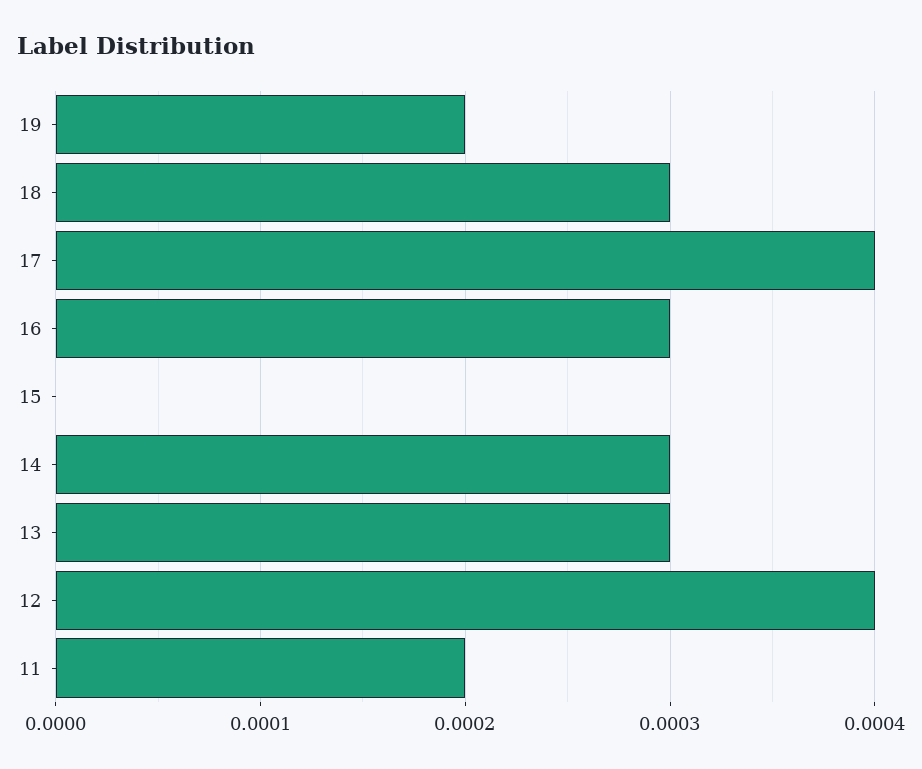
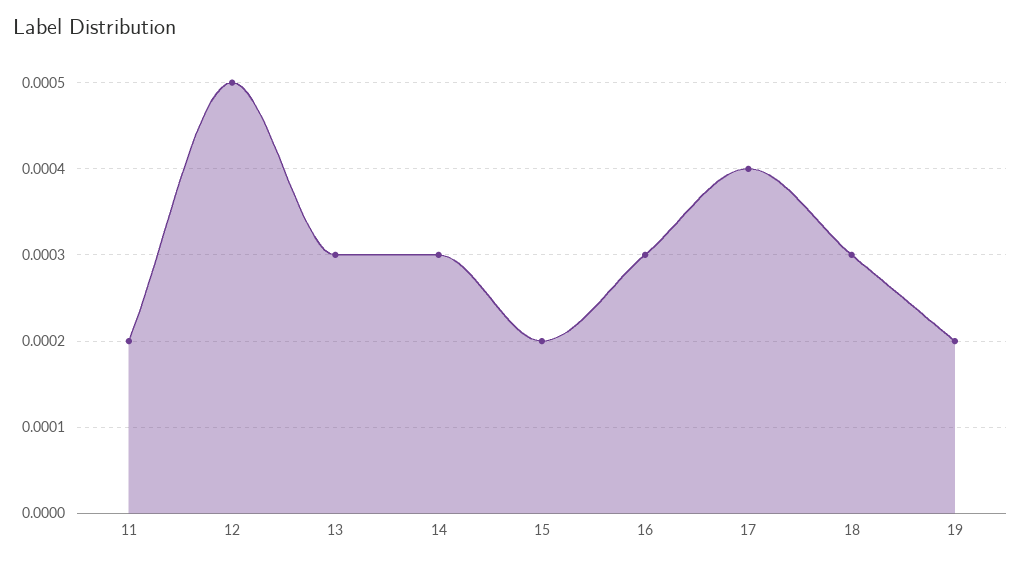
15: 0 -> 0.0002
12: 0.0004 -> 0.0005

